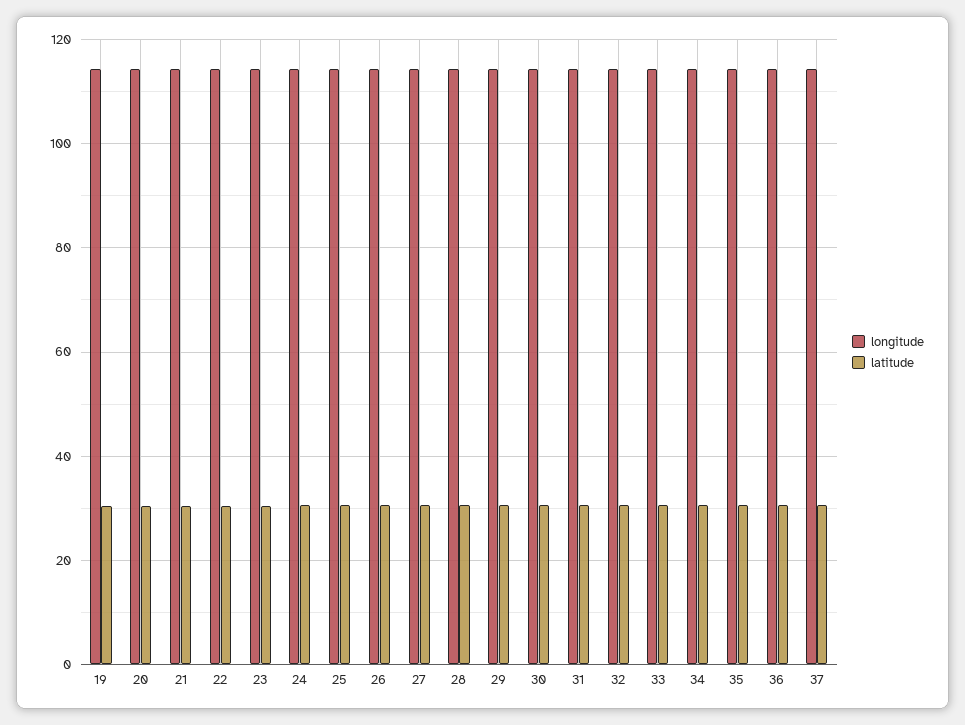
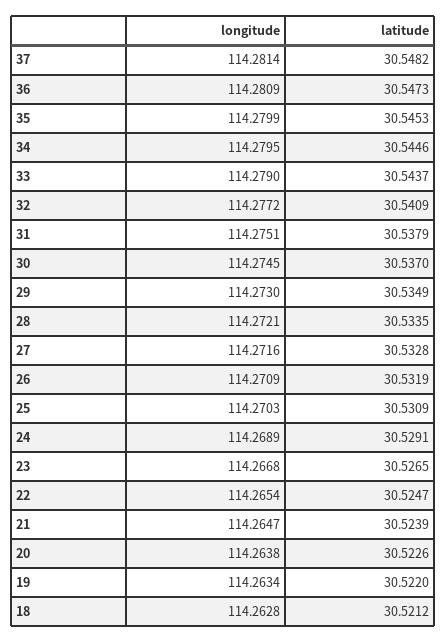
longitude, 18: none -> 114.2628
latitude, 18: none -> 30.5212

